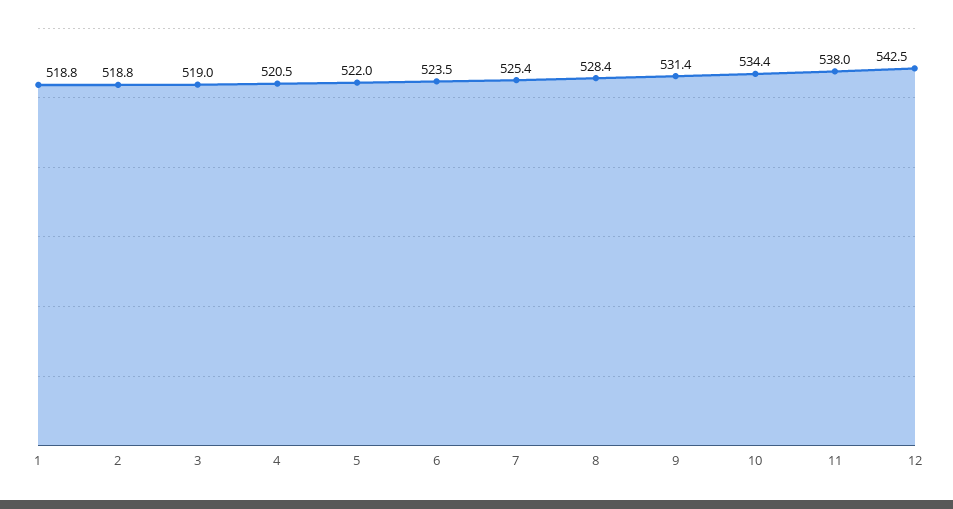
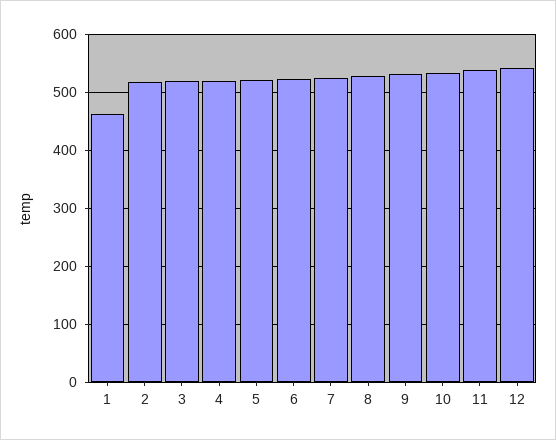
1: 518.8 -> 460

